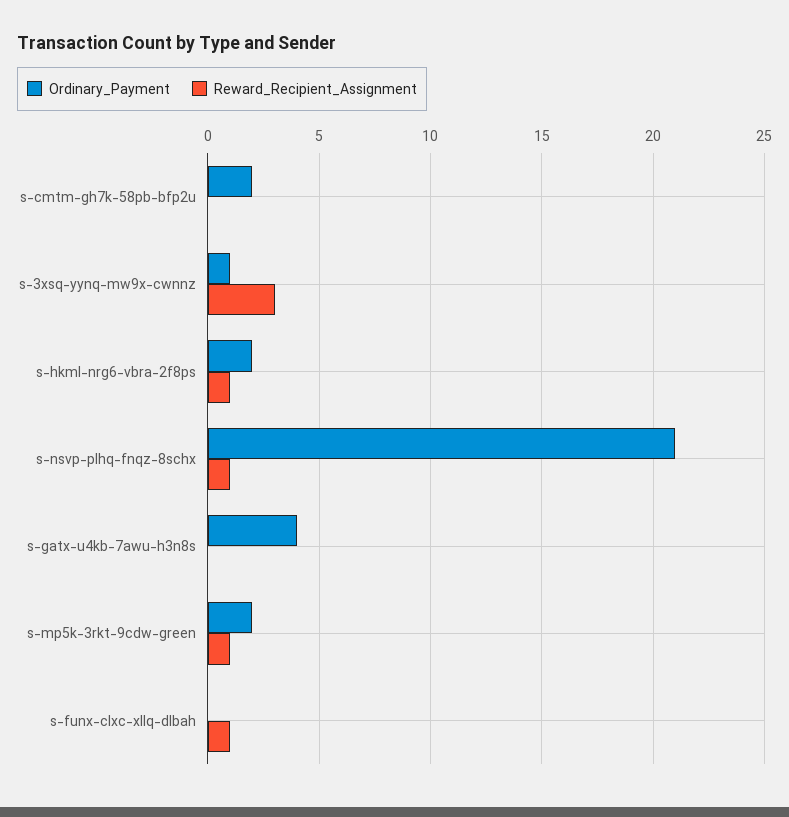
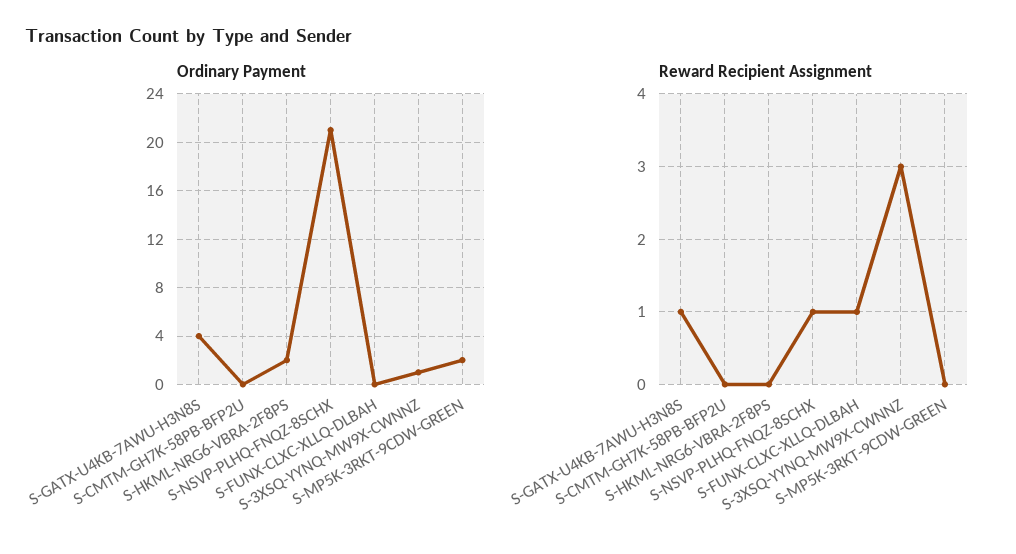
Ordinary_Payment, s-cmtm-gh7k-58pb-bfp2u: 2 -> 0
Reward_Recipient_Assignment, s-hkml-nrg6-vbra-2f8ps: 1 -> 0
Reward_Recipient_Assignment, s-gatx-u4kb-7awu-h3n8s: 0 -> 1
Reward_Recipient_Assignment, s-mp5k-3rkt-9cdw-green: 1 -> 0

